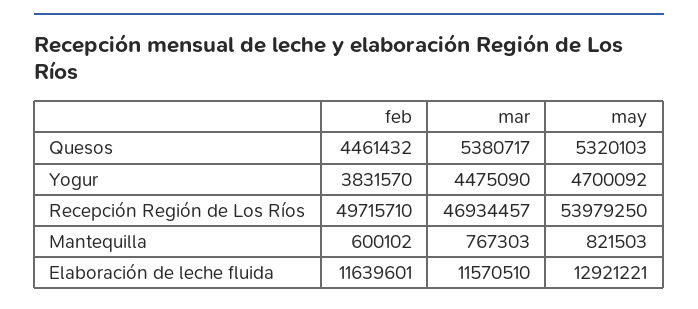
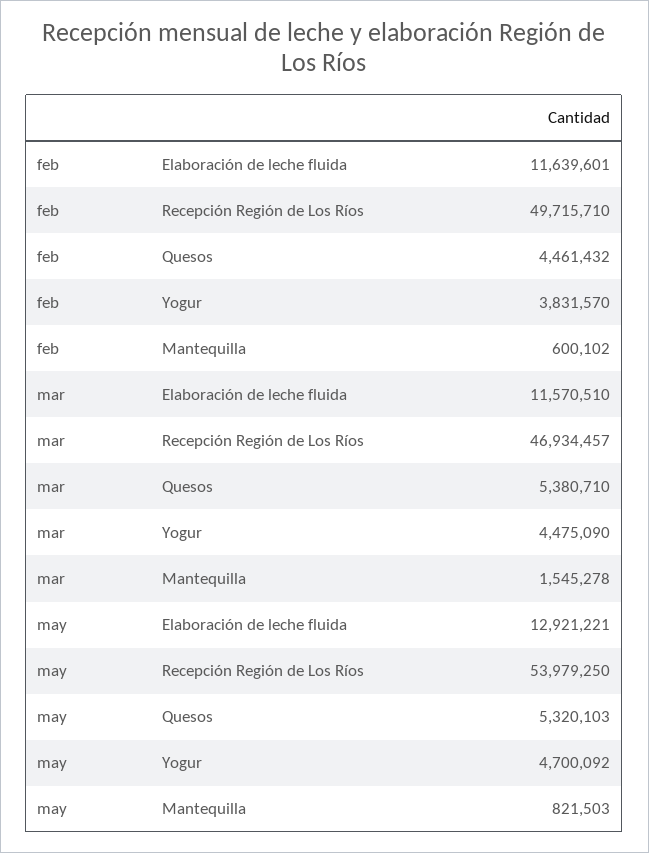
mar, Quesos: 5380717 -> 5380710
mar, Mantequilla: 767303 -> 1545278

